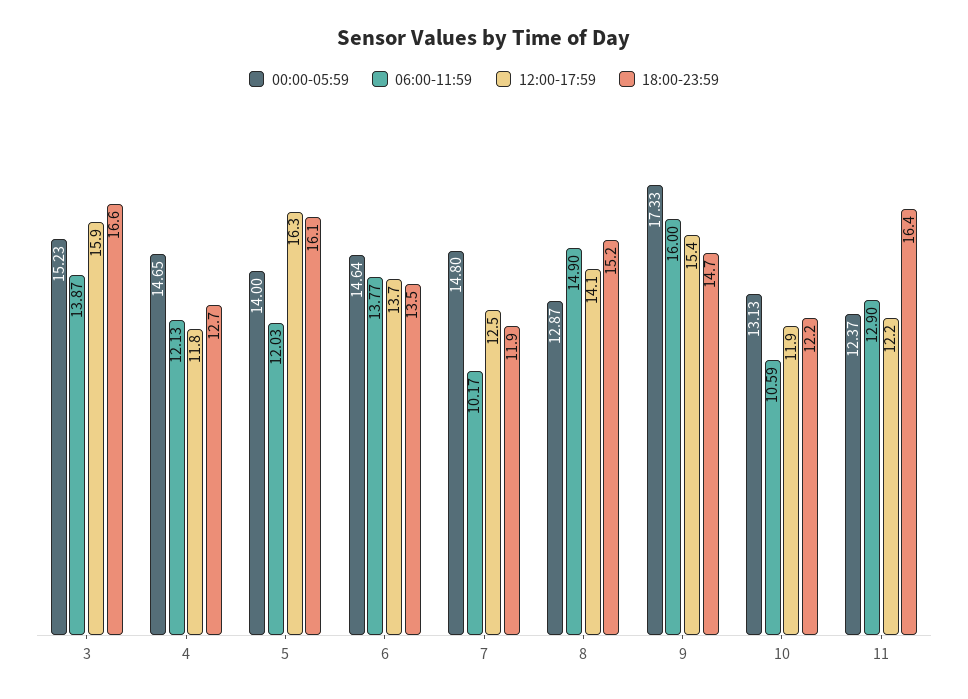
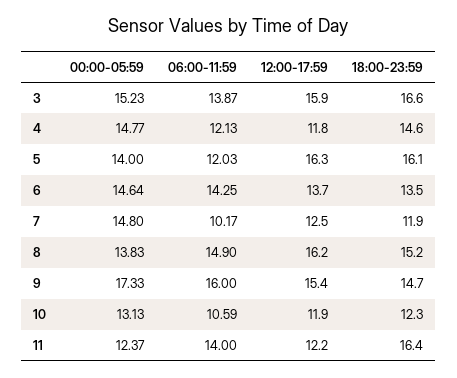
00:00-05:59, 4: 14.65 -> 14.77
18:00-23:59, 4: 12.7 -> 14.6
06:00-11:59, 6: 13.77 -> 14.25
00:00-05:59, 8: 12.87 -> 13.83
12:00-17:59, 8: 14.1 -> 16.2
18:00-23:59, 10: 12.2 -> 12.3
06:00-11:59, 11: 12.9 -> 14

